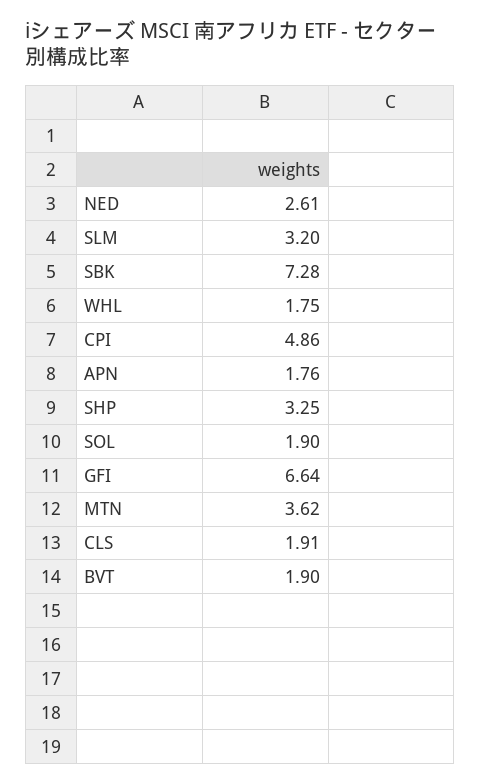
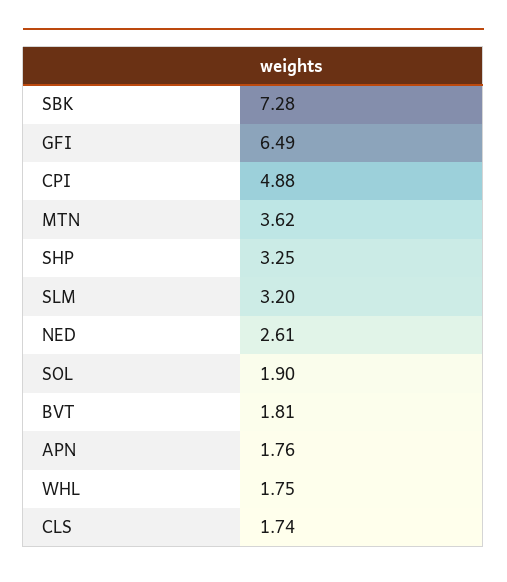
CPI: 4.86 -> 4.88
GFI: 6.64 -> 6.49
CLS: 1.91 -> 1.74
BVT: 1.9 -> 1.81

